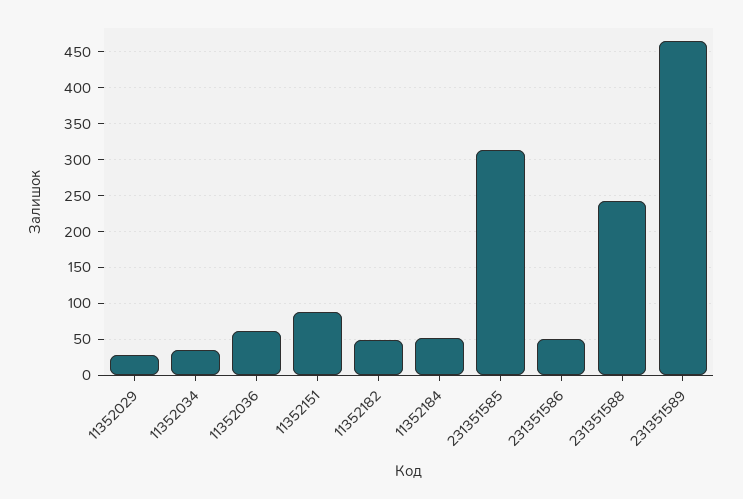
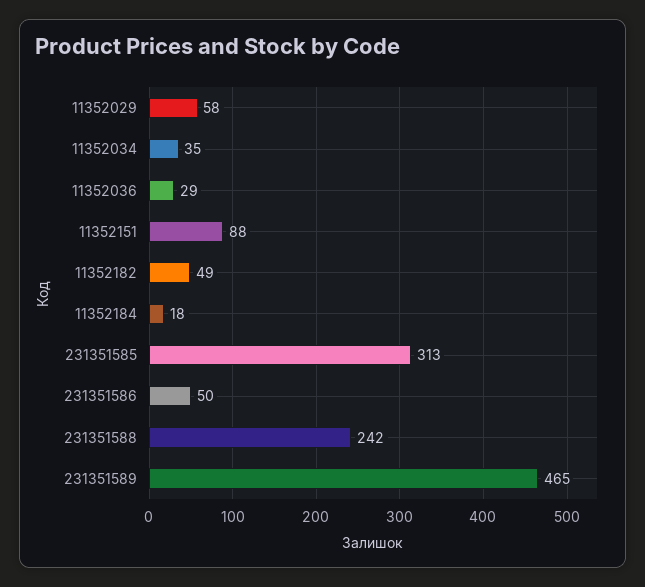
11352029: 30 -> 58
11352036: 60 -> 29
11352184: 50 -> 18

